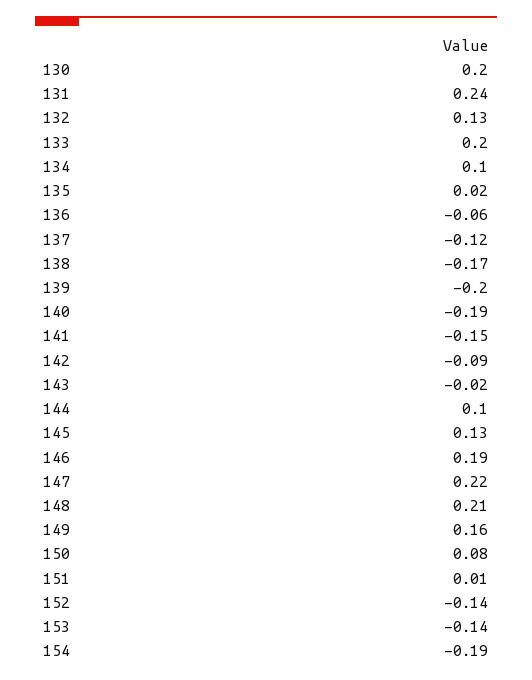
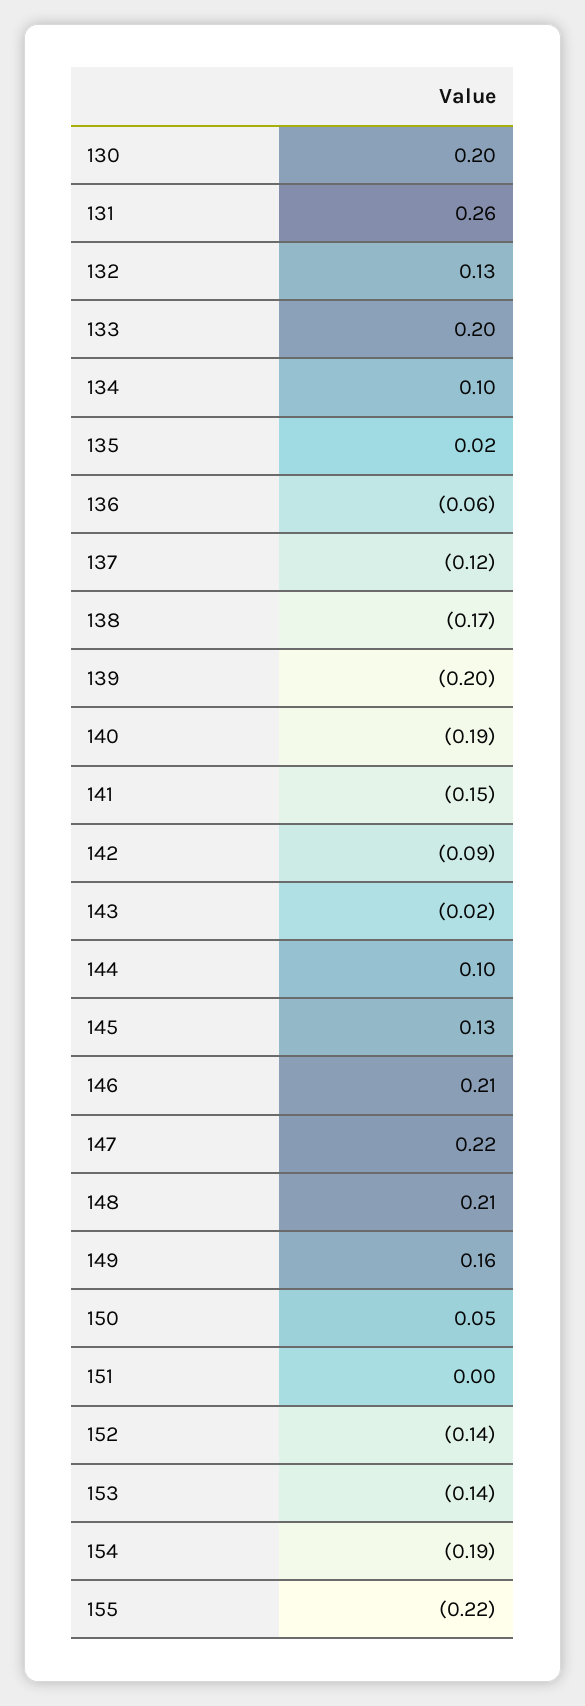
131: 0.24 -> 0.26
146: 0.19 -> 0.21
150: 0.08 -> 0.05
151: 0.01 -> 0
155: none -> -0.22

